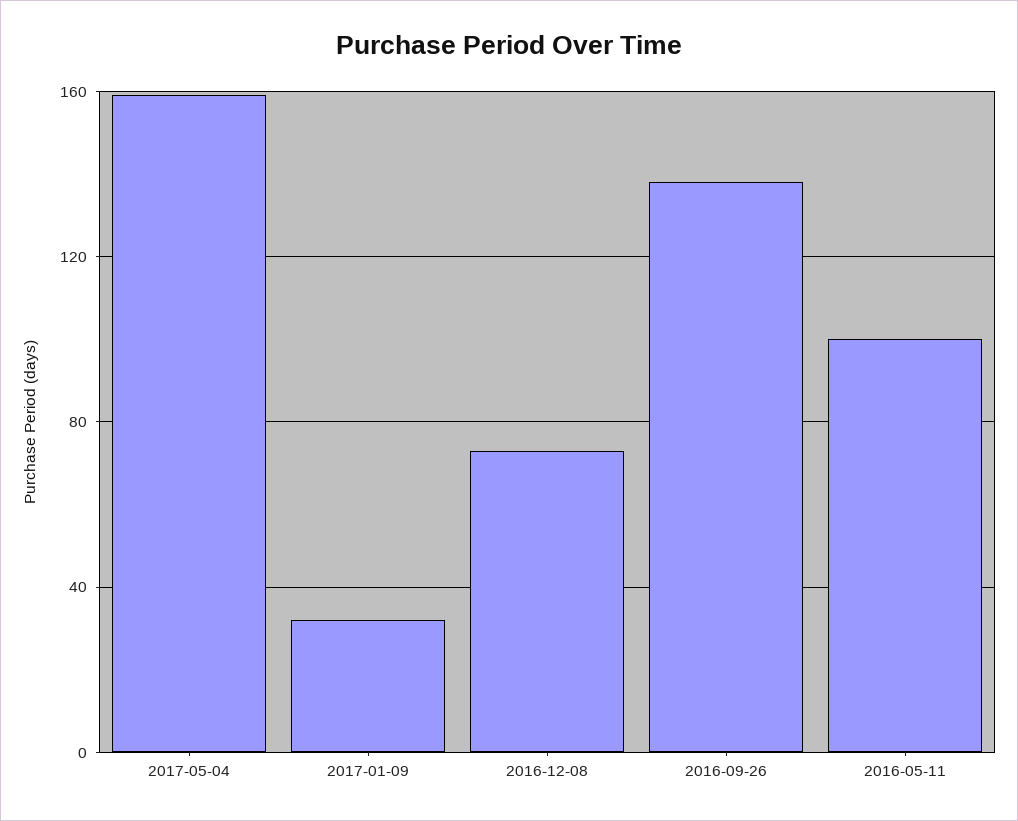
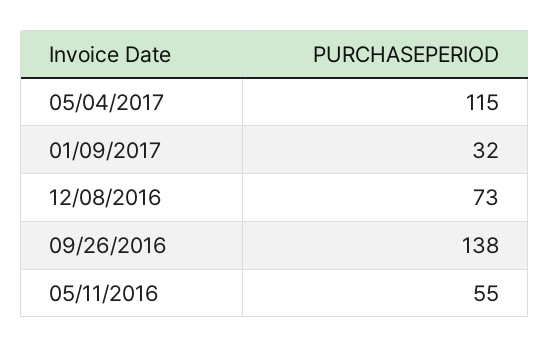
2017-05-04: 160 -> 115
2016-05-11: 100 -> 55

